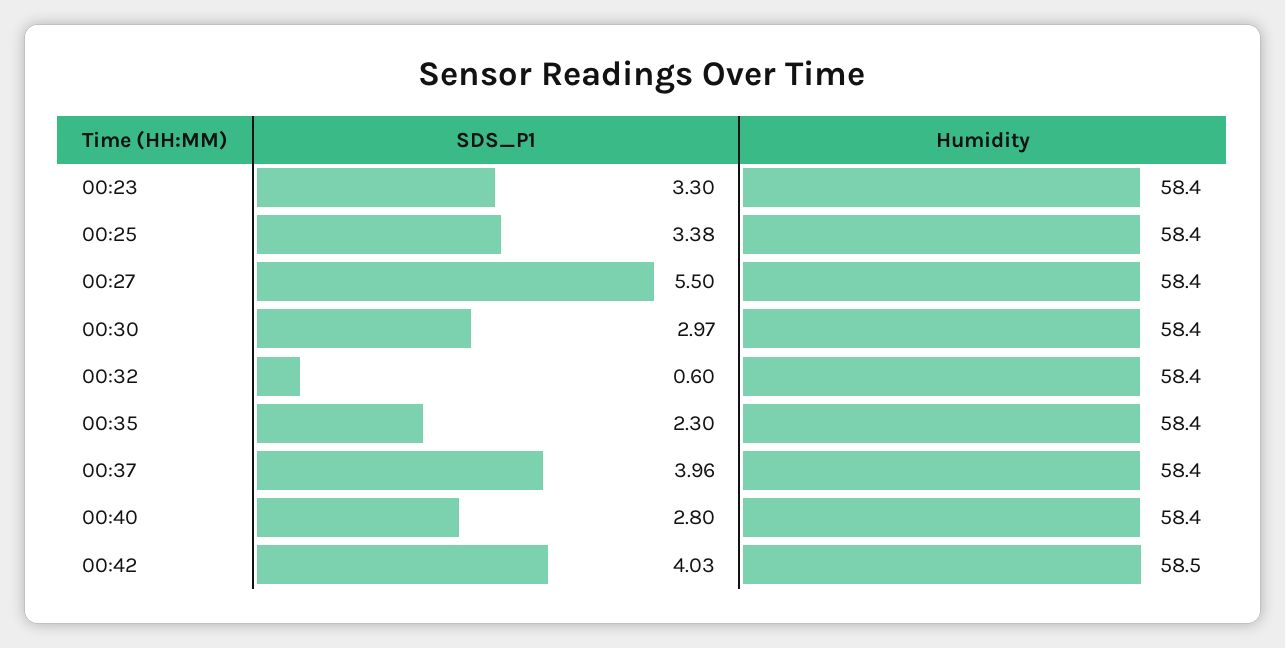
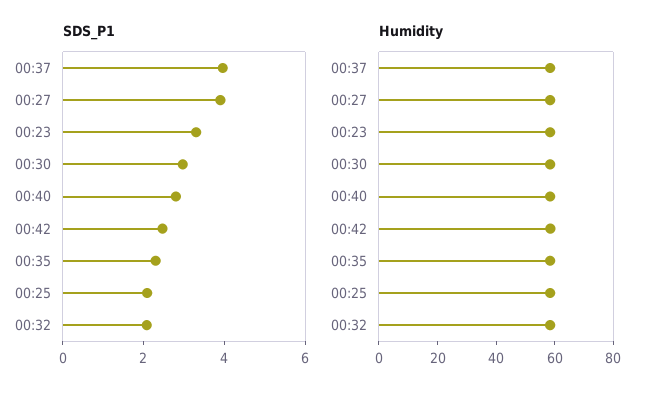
SDS_P1, 00:25: 3.38 -> 2
SDS_P1, 00:27: 5.5 -> 4
SDS_P1, 00:32: 0.6 -> 2
SDS_P1, 00:42: 4.03 -> 2.5

